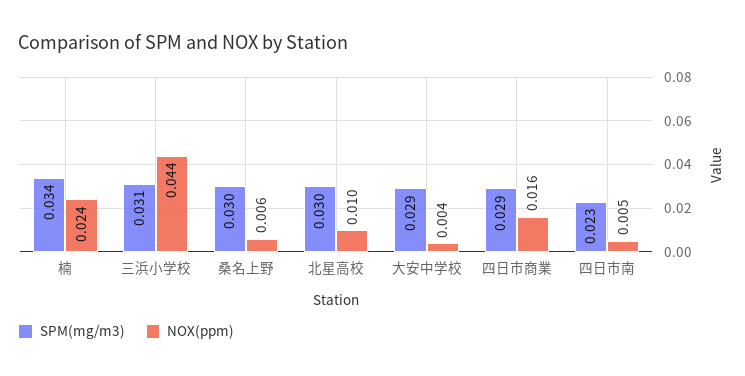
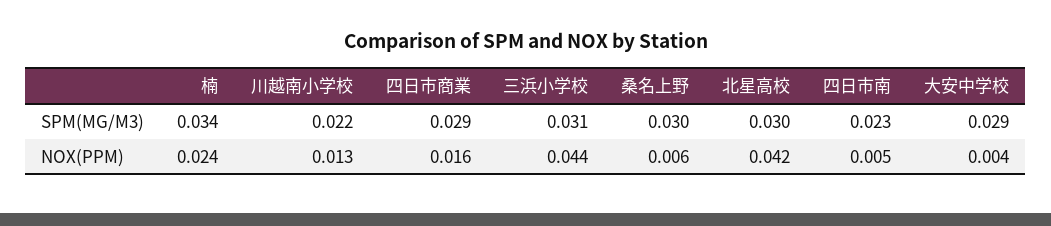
NOX(ppm), 北星高校: 0.01 -> 0.042
SPM(mg/m3), 川越南小学校: none -> 0.022
NOX(ppm), 川越南小学校: none -> 0.013

